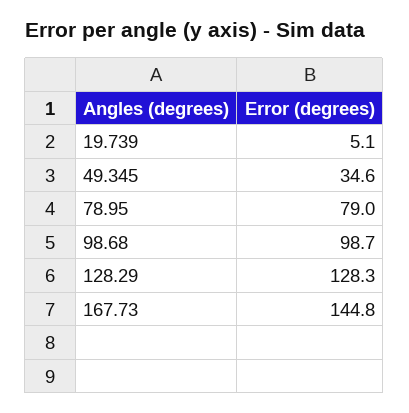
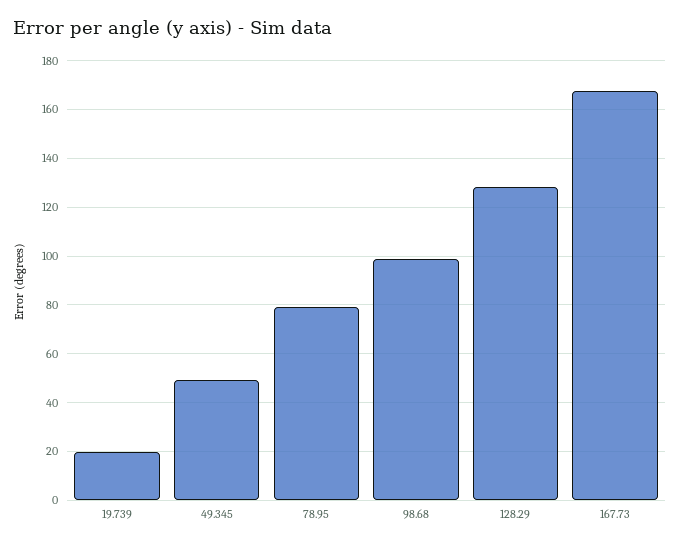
19.739: 5.1 -> 20
49.345: 34.6 -> 50
167.73: 144.8 -> 167.5

